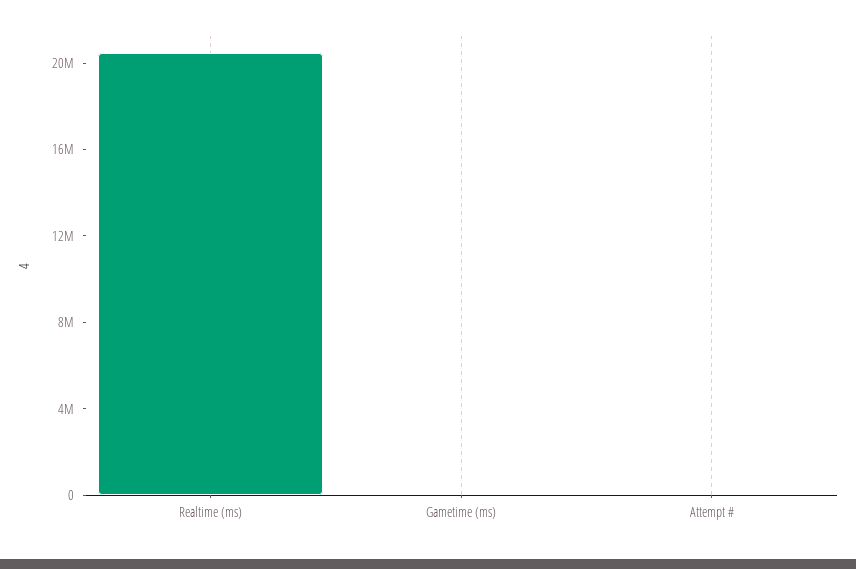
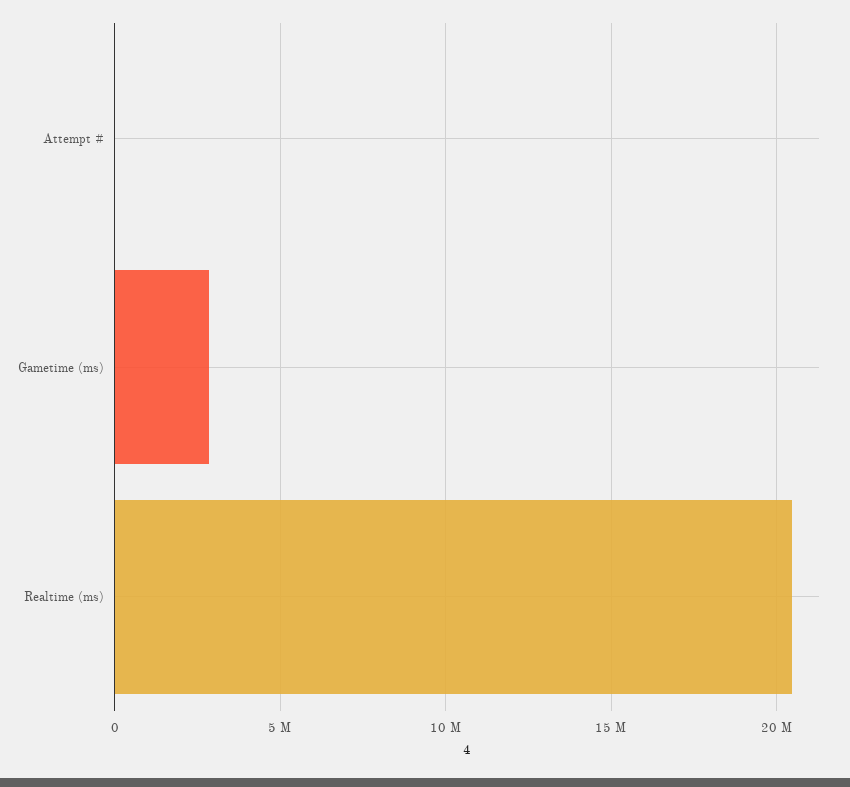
Gametime (ms): 0 -> 3000000

